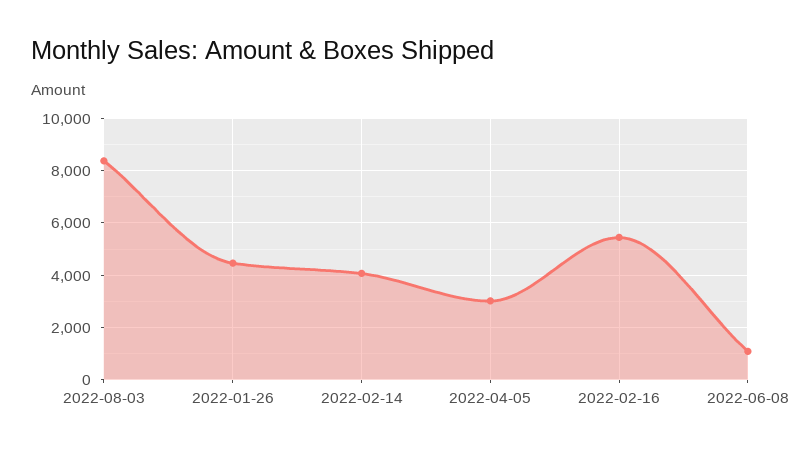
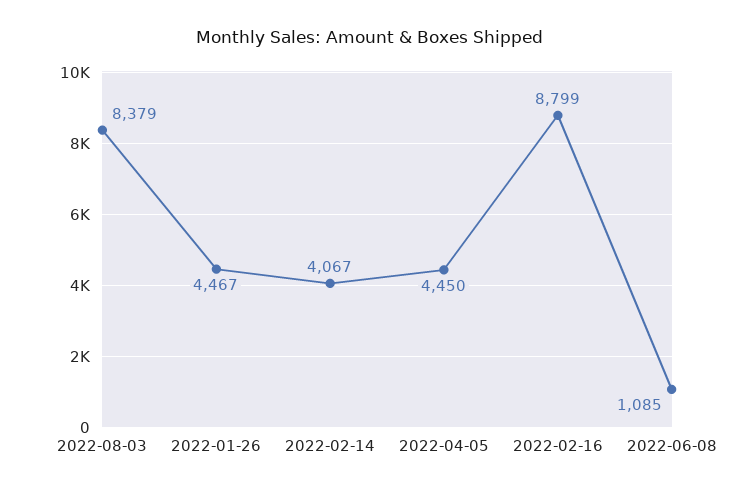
2022-04-05: 3000 -> 4450
2022-02-16: 5500 -> 8799

